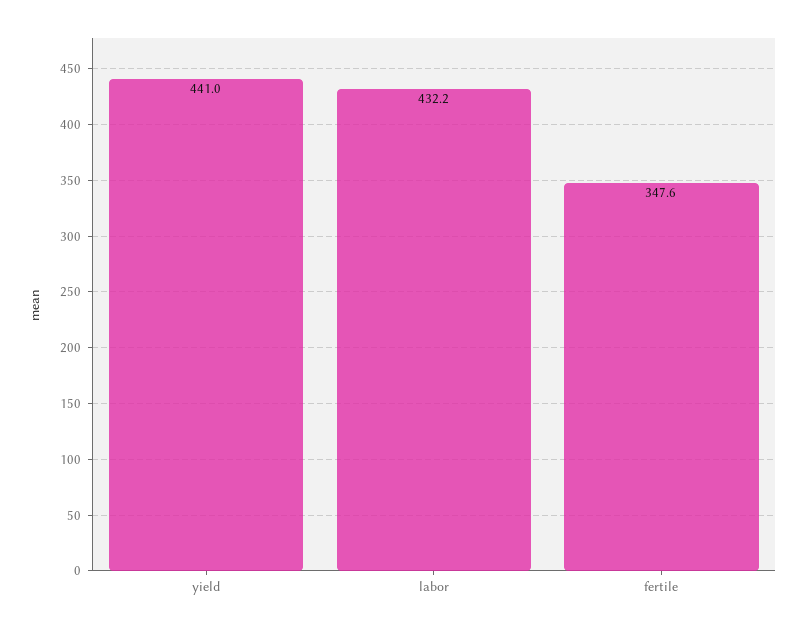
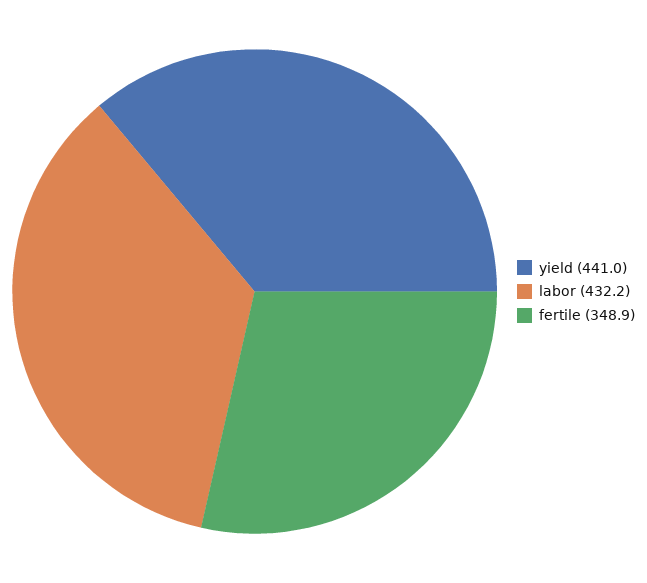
fertile: 347.6 -> 348.9

